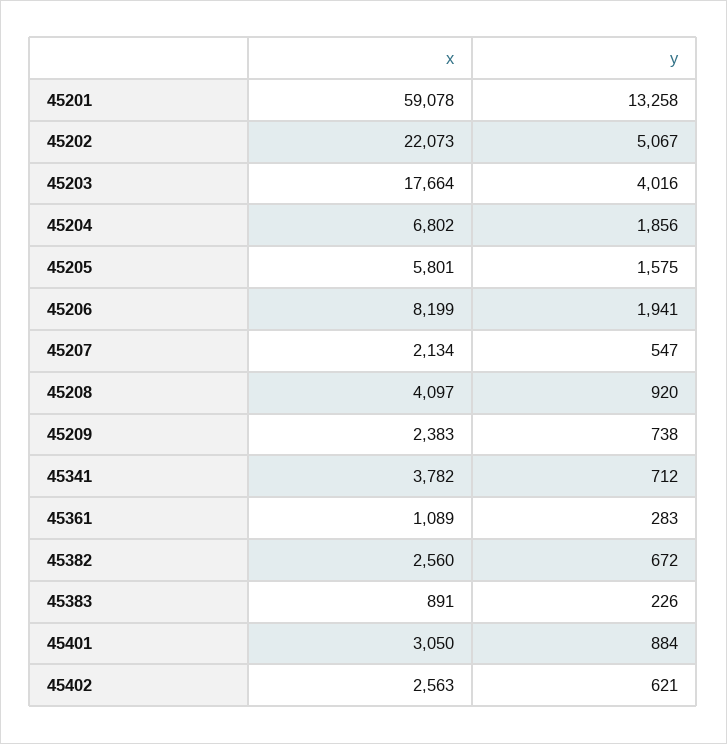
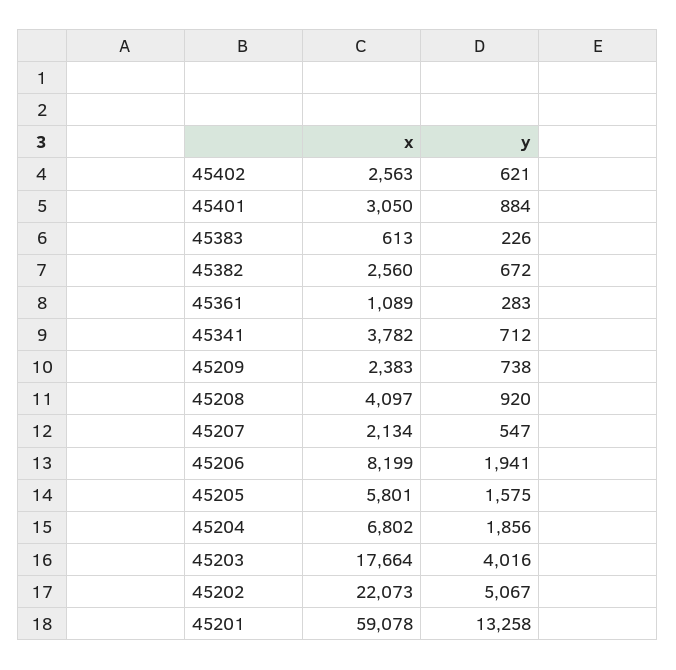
x, 45383: 891 -> 613

